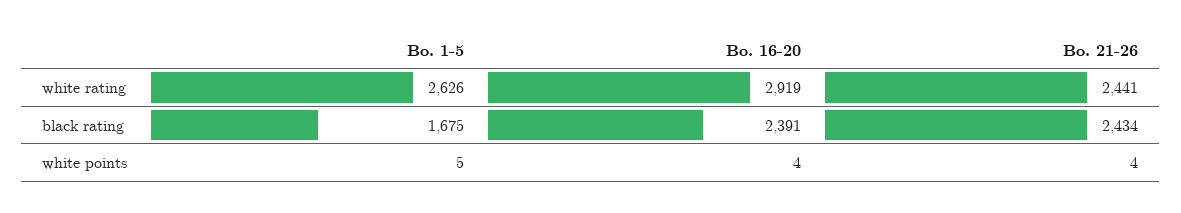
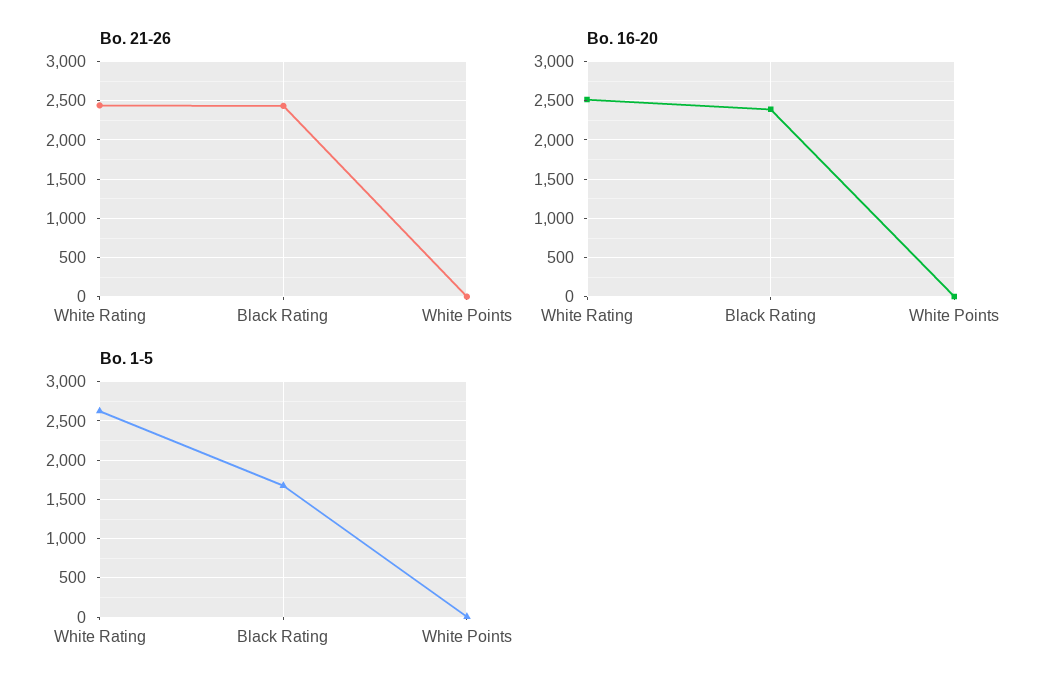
Bo. 16-20, white rating: 2919 -> 2500

